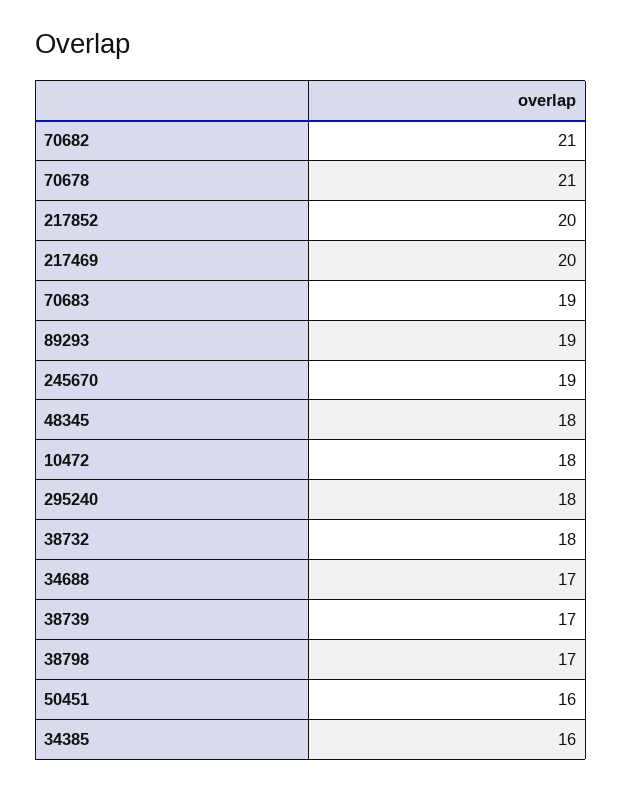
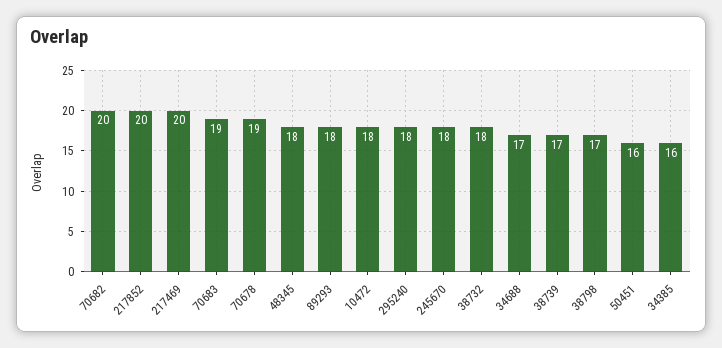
70682: 21 -> 20
70678: 21 -> 19
89293: 19 -> 18
245670: 19 -> 18

